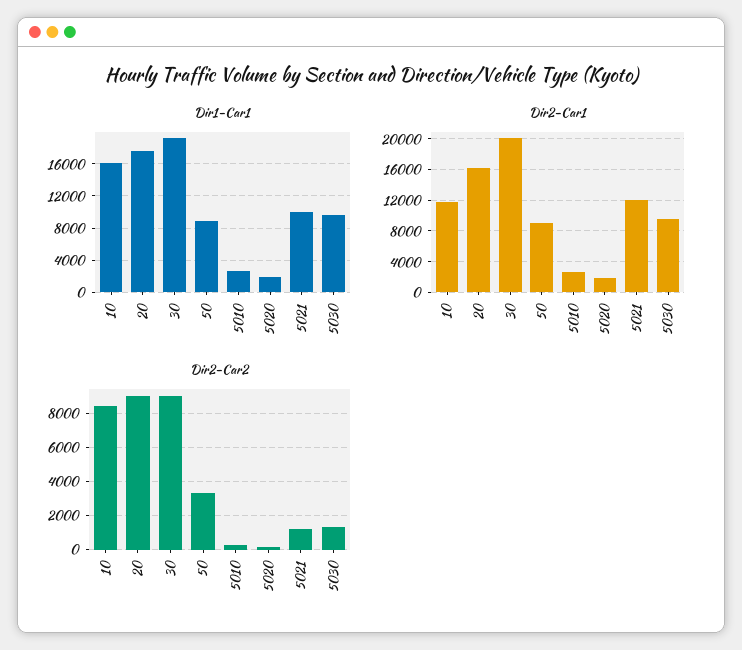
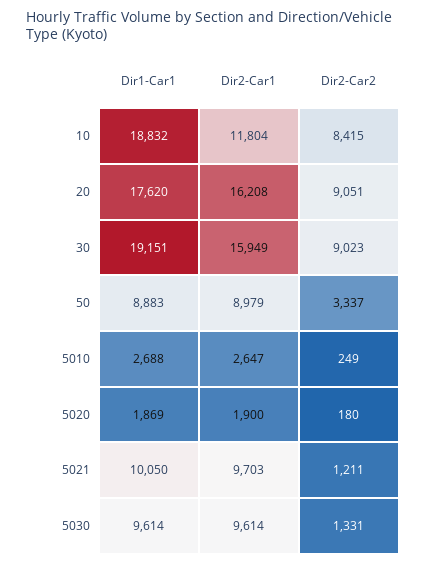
Dir1-Car1, 10: 16000 -> 18832
Dir2-Car1, 30: 20000 -> 15949
Dir2-Car1, 5021: 12000 -> 9703

